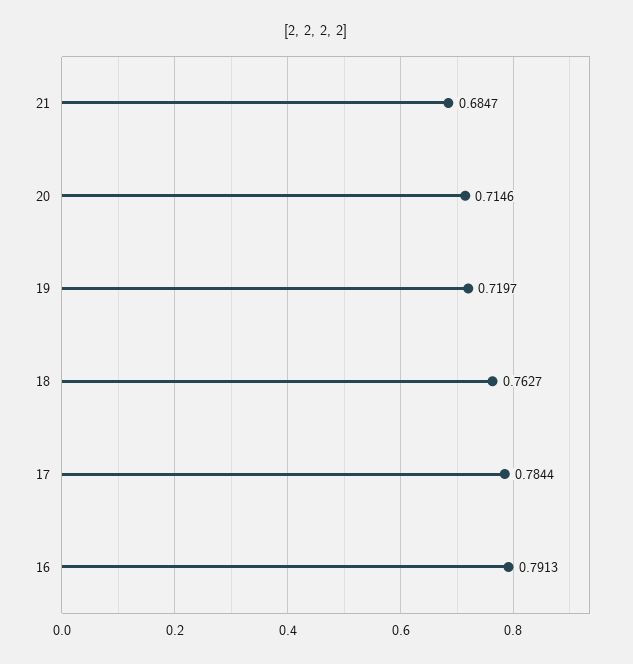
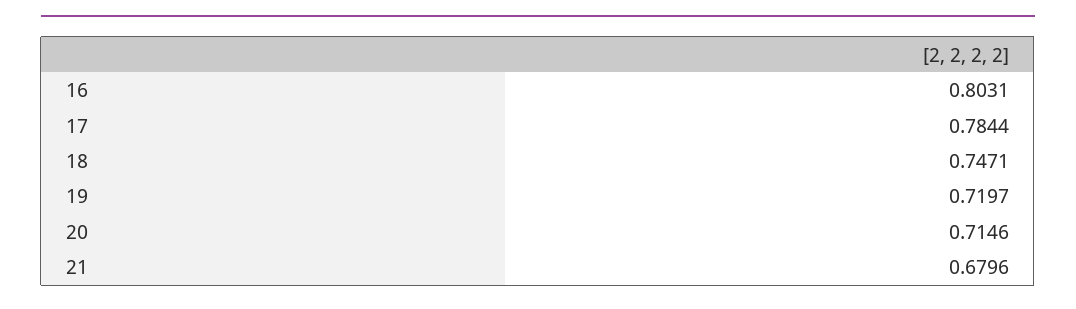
21: 0.6847 -> 0.6796
18: 0.7627 -> 0.7471
16: 0.7913 -> 0.8031

